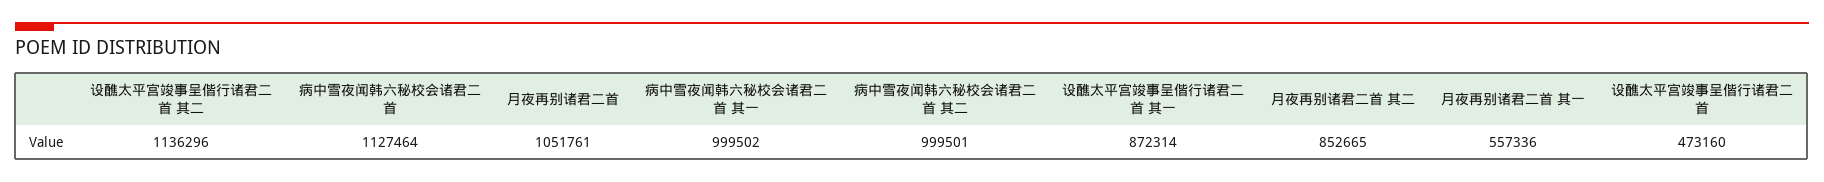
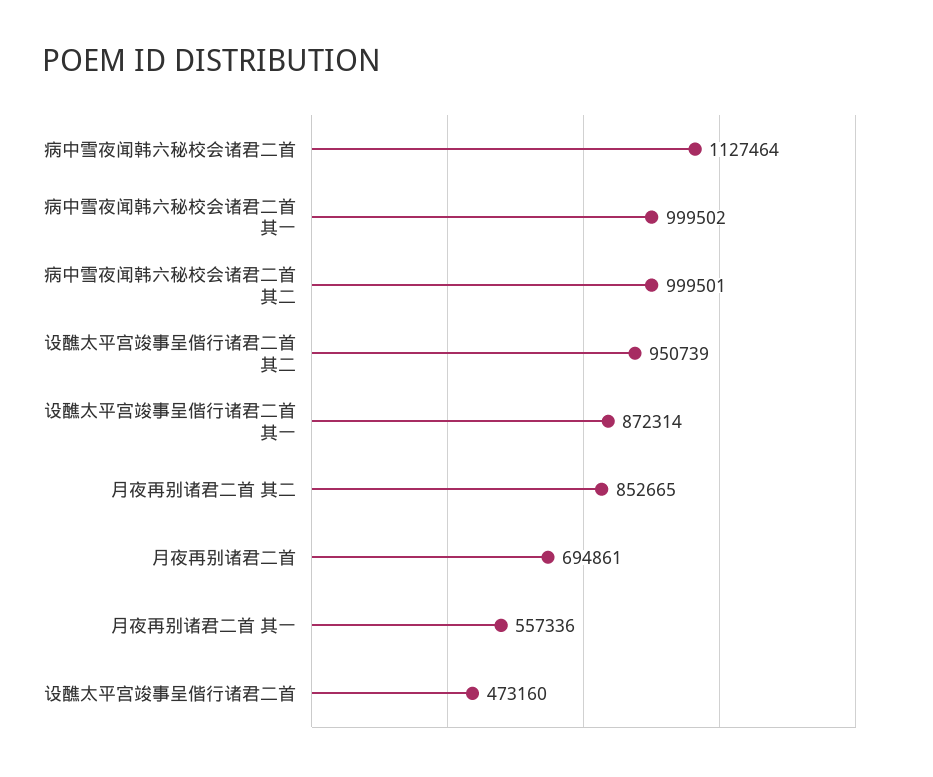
设醮太平宫竣事呈偕行诸君二首 其二: 1136296 -> 950739
月夜再别诸君二首: 1051761 -> 694861

